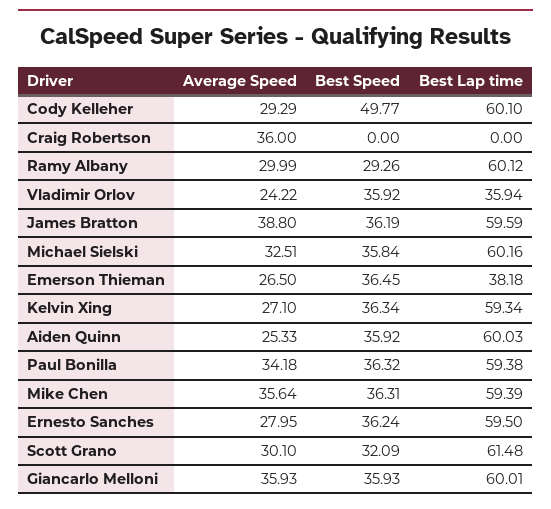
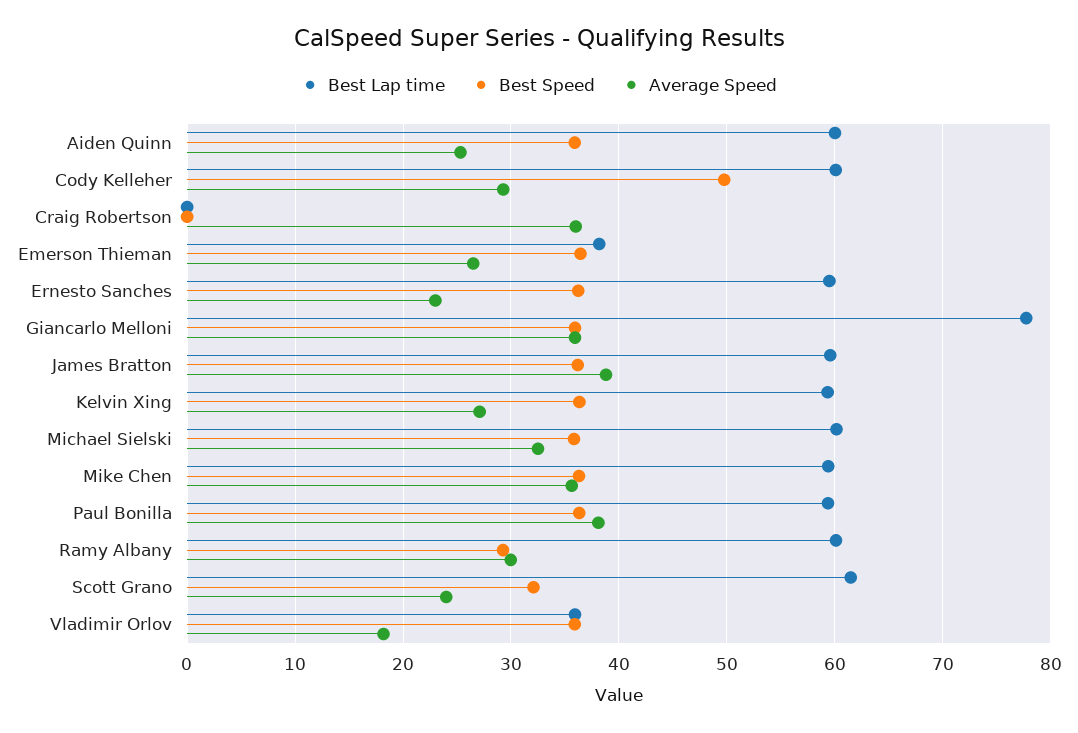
Average Speed, Vladimir Orlov: 24.22 -> 18
Average Speed, Paul Bonilla: 34.18 -> 38
Average Speed, Ernesto Sanches: 27.95 -> 23
Average Speed, Scott Grano: 30.1 -> 24
Best Lap time, Giancarlo Melloni: 60.01 -> 78

